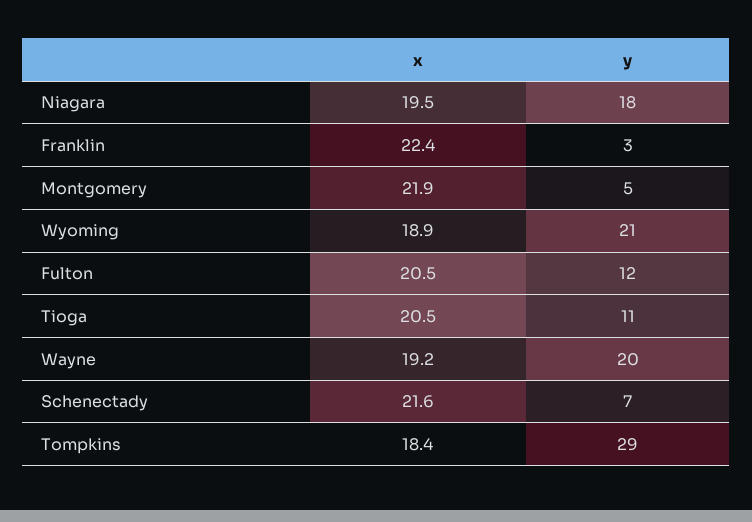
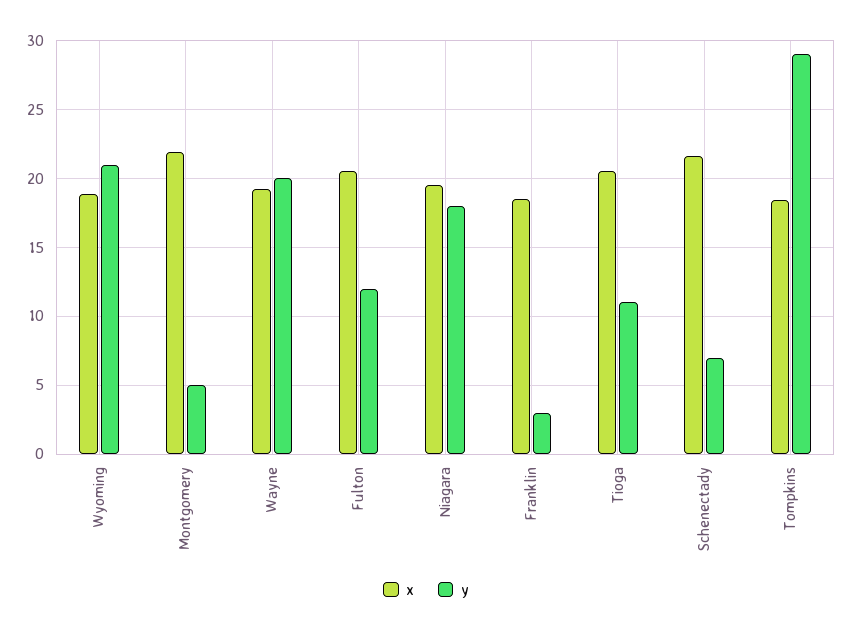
x, Franklin: 22.4 -> 18.5

